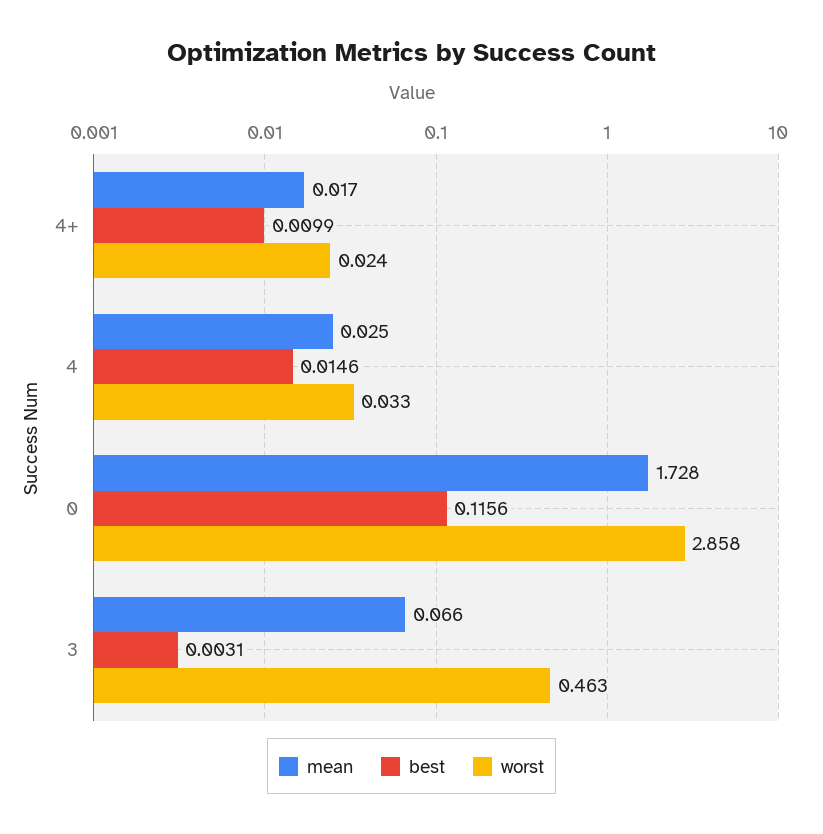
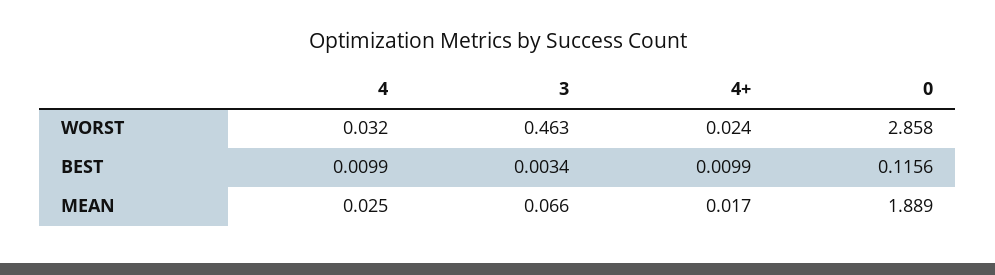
best, 4: 0.0146 -> 0.0099
worst, 4: 0.033 -> 0.032
mean, 0: 1.728 -> 1.889
best, 3: 0.0031 -> 0.0034

